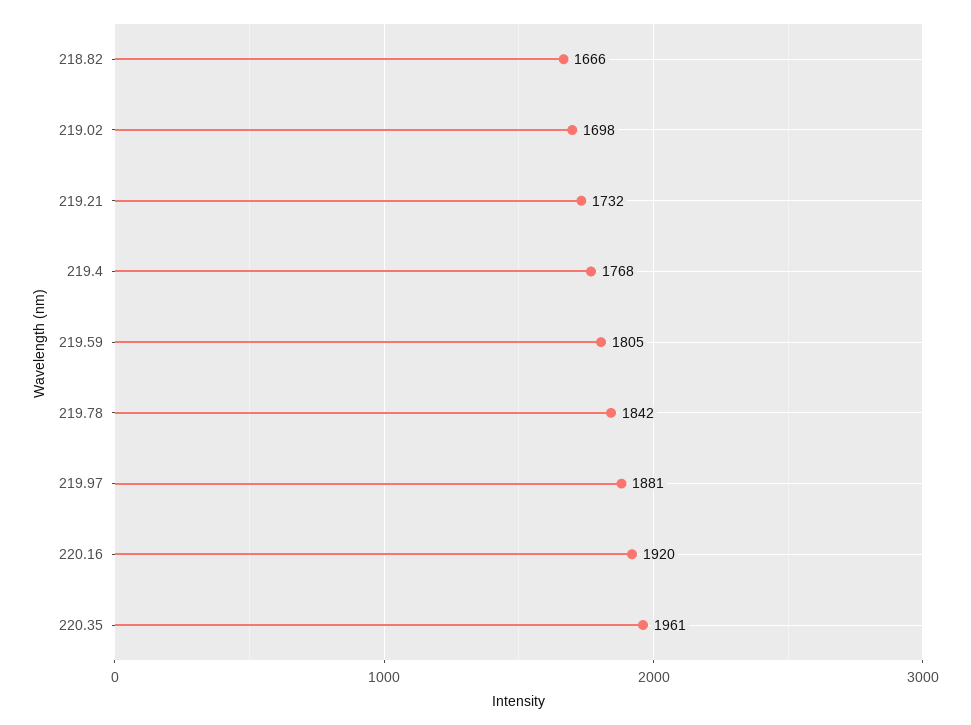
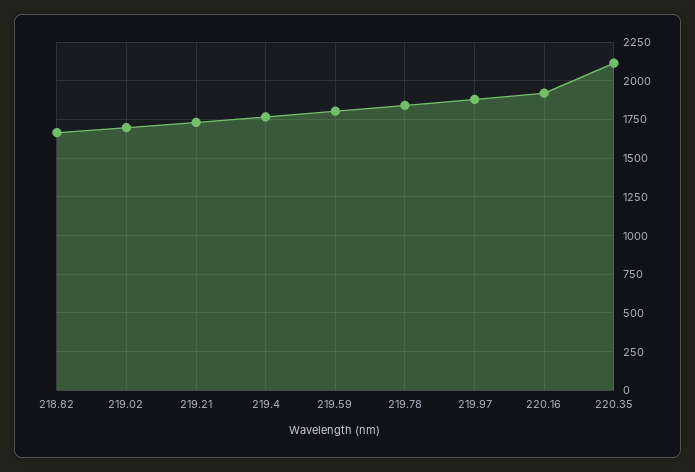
220.35: 1961 -> 2100

